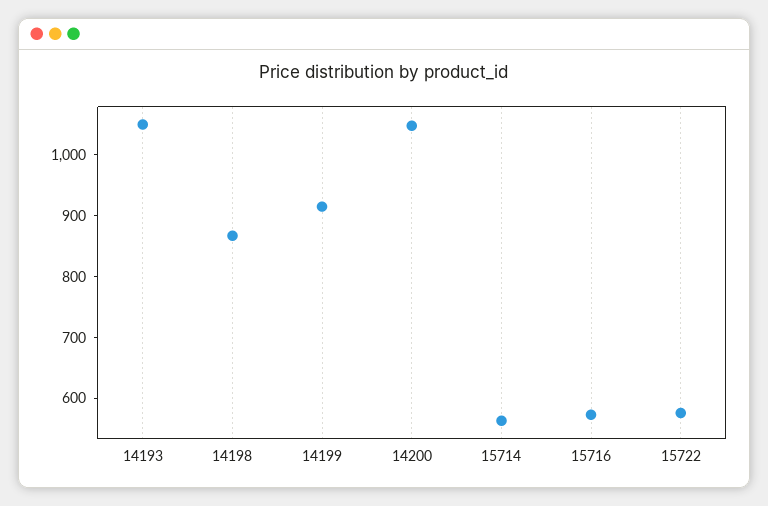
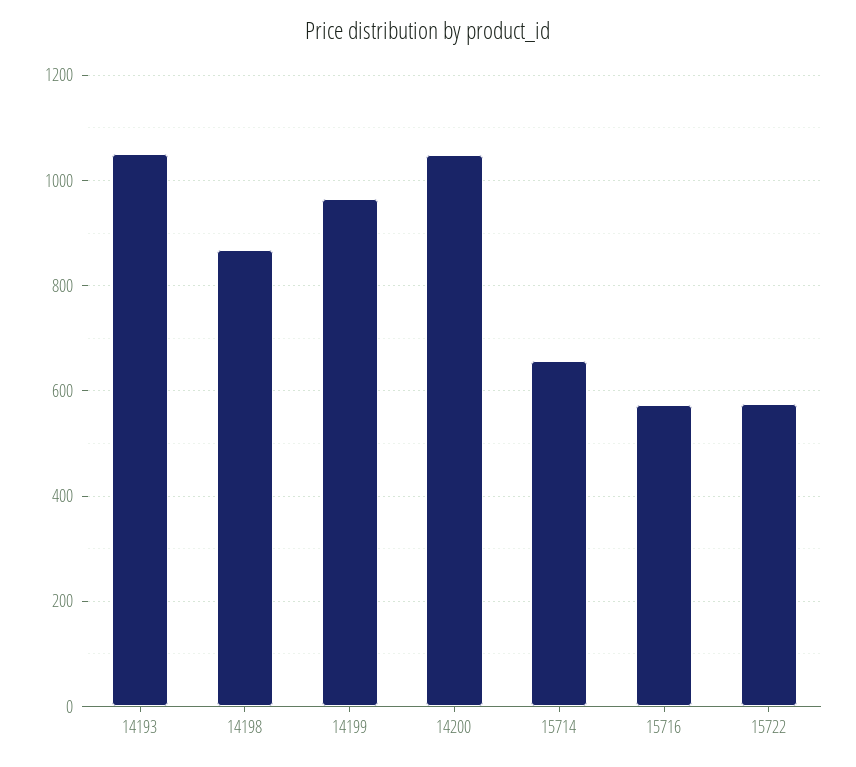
14199: 920 -> 960
15714: 560 -> 660

